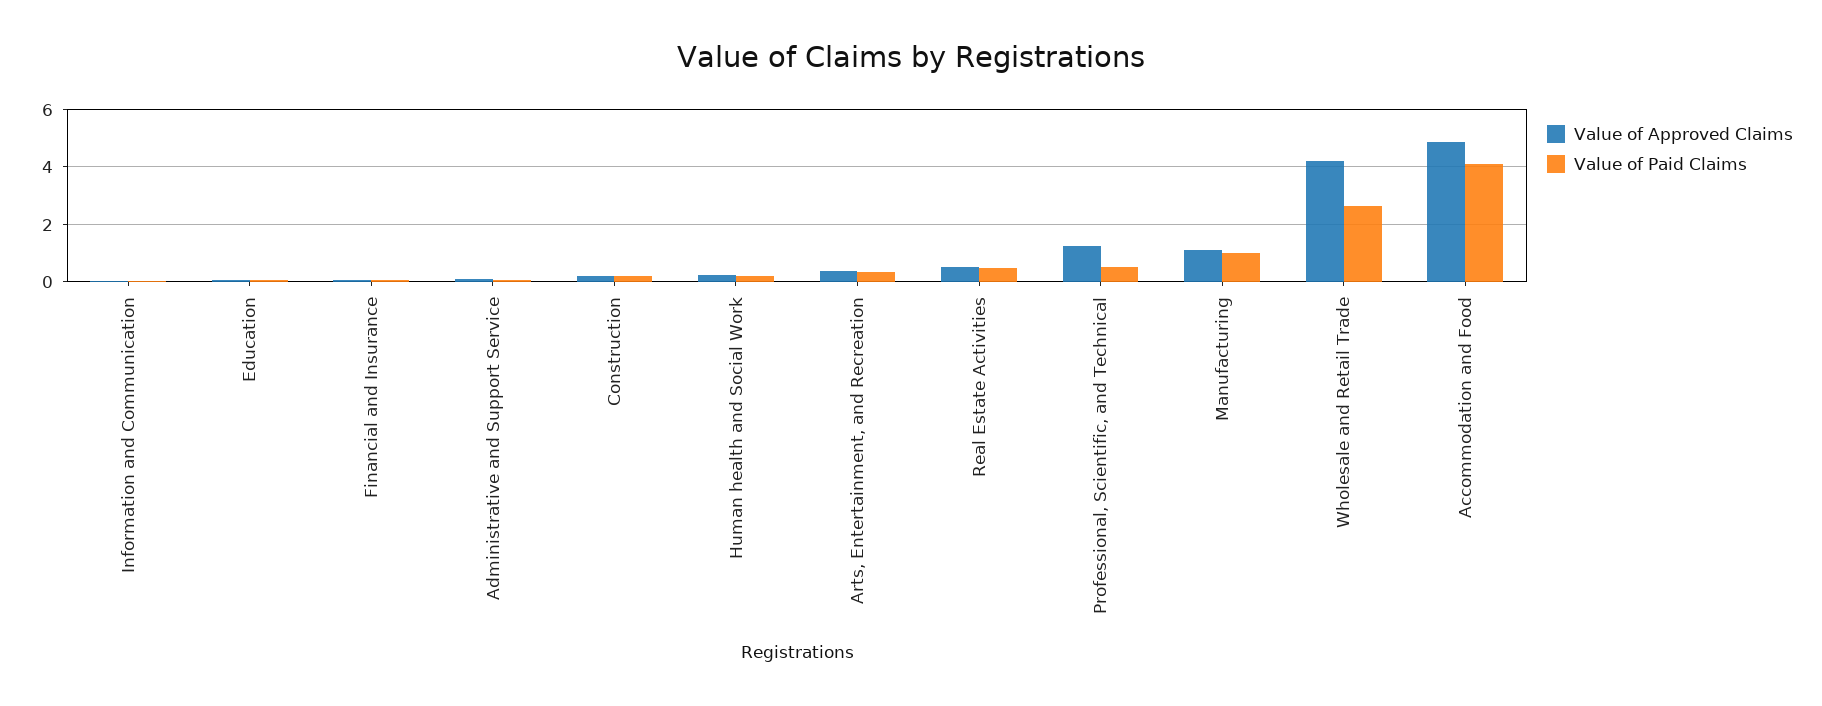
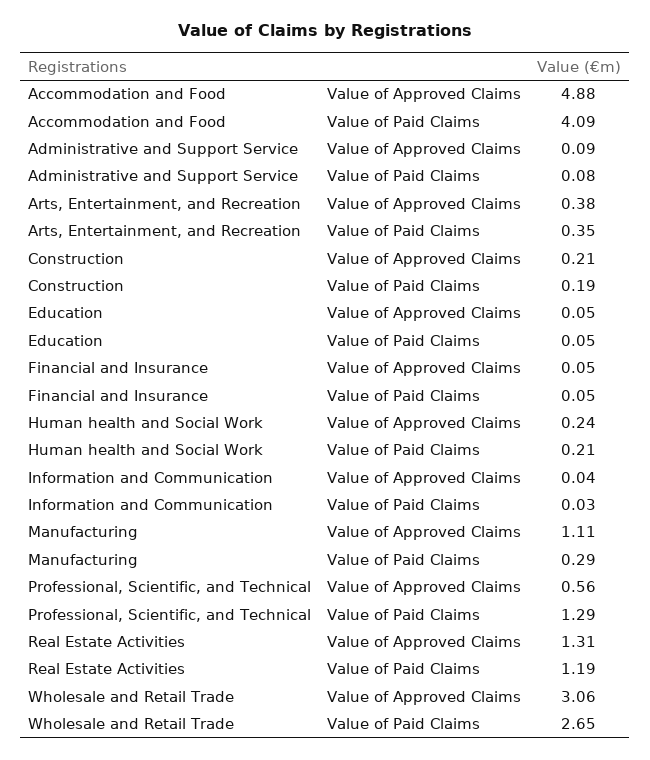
Value of Approved Claims, Real Estate Activities: 0.5 -> 1.31
Value of Paid Claims, Real Estate Activities: 0.5 -> 1.19
Value of Approved Claims, Professional, Scientific, and Technical: 1.25 -> 0.56
Value of Paid Claims, Professional, Scientific, and Technical: 0.5 -> 1.29
Value of Paid Claims, Manufacturing: 1 -> 0.29
Value of Approved Claims, Wholesale and Retail Trade: 4.25 -> 3.06

